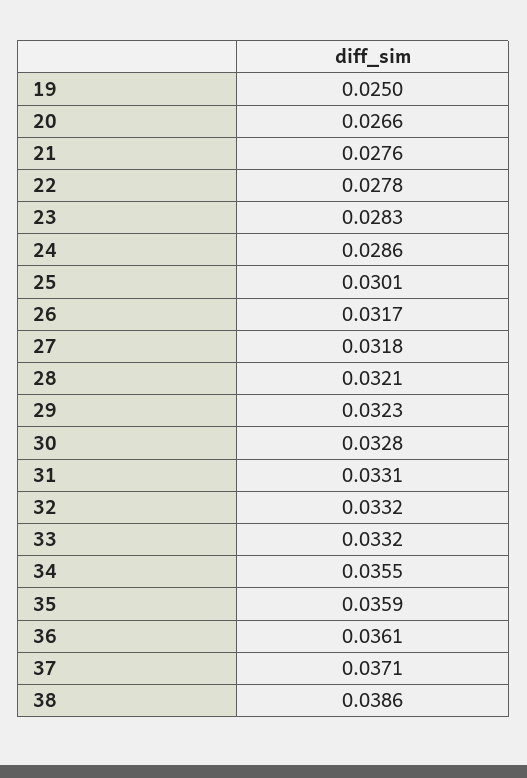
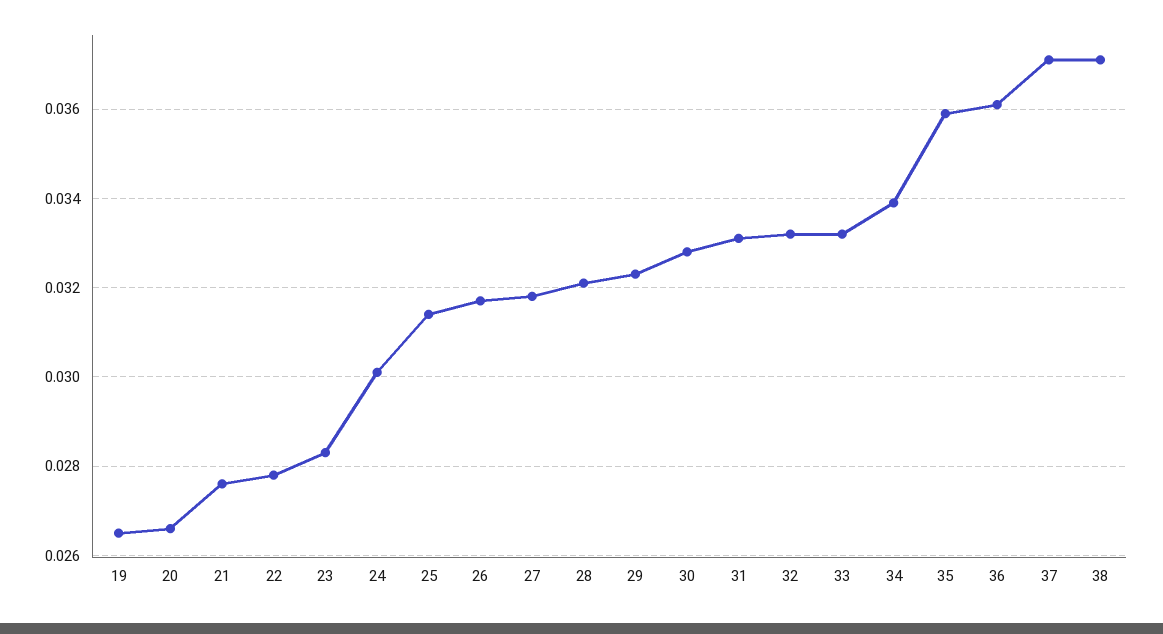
19: 0.025 -> 0.0265
24: 0.0286 -> 0.03
25: 0.0301 -> 0.0315
34: 0.0355 -> 0.034
38: 0.0386 -> 0.037

